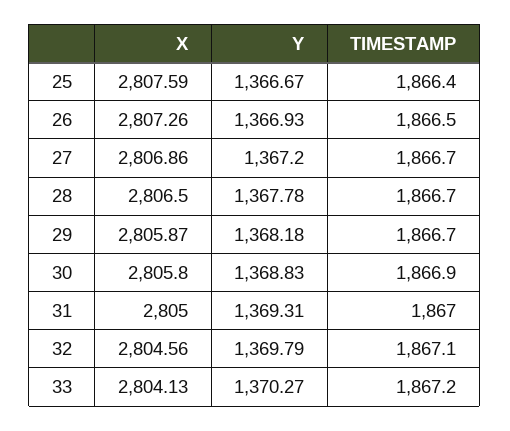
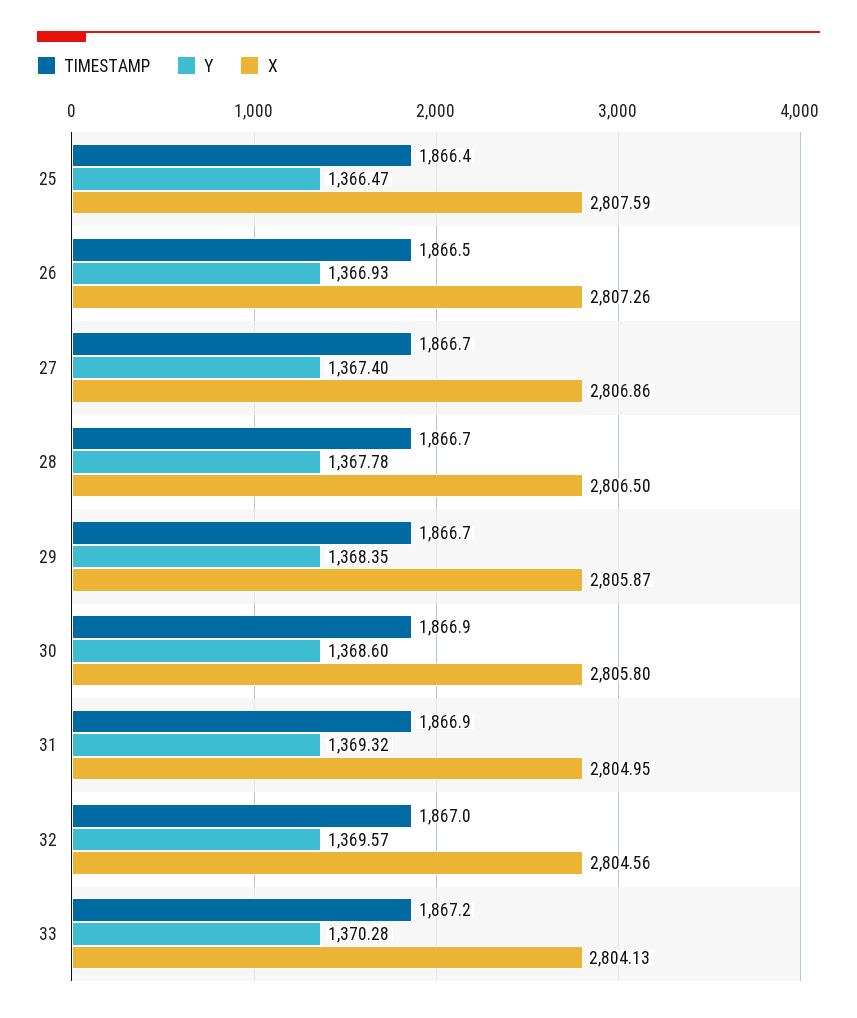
Y, 25: 1366.67 -> 1366.47
Y, 27: 1367.2 -> 1367.4
Y, 29: 1368.18 -> 1368.35
Y, 30: 1368.83 -> 1368.6
X, 31: 2805 -> 2804.95
Y, 31: 1369.31 -> 1369.32
TIMESTAMP, 31: 1867 -> 1866.9
Y, 32: 1369.79 -> 1369.57
TIMESTAMP, 32: 1867.1 -> 1867
Y, 33: 1370.27 -> 1370.28

